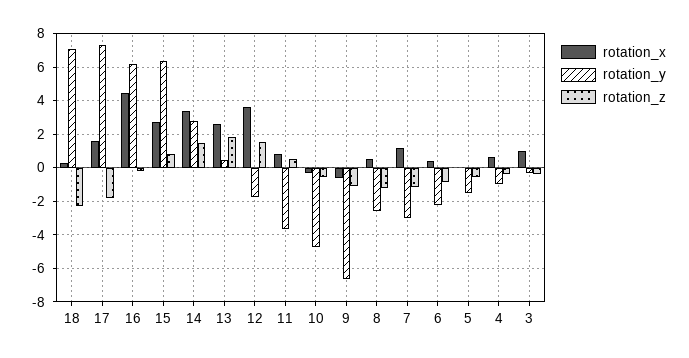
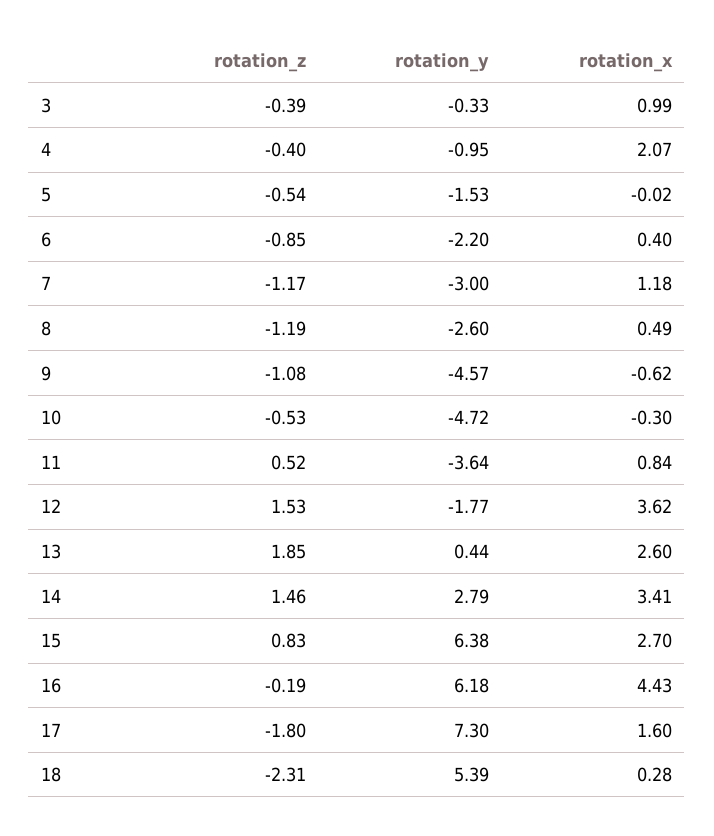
rotation_y, 18: 7 -> 5.39
rotation_y, 9: -6.5 -> -4.57
rotation_x, 4: 0.5 -> 2.07

